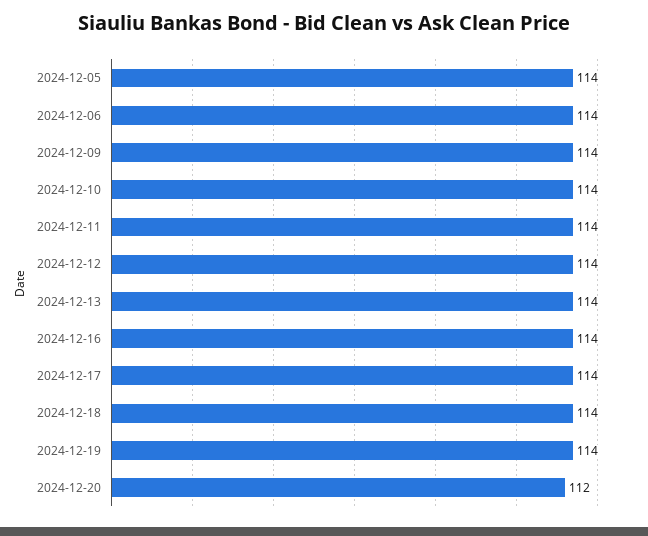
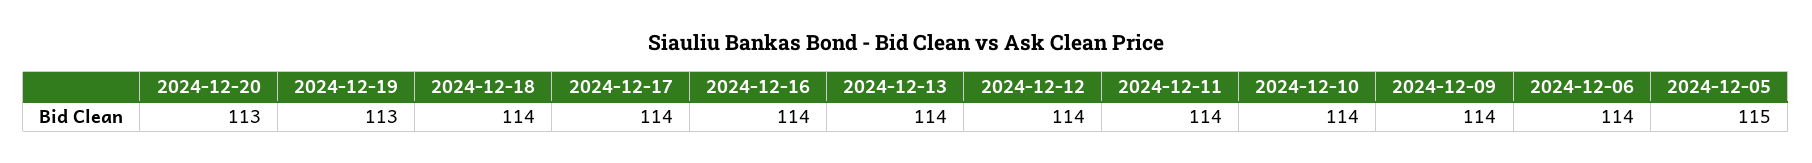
2024-12-05: 114 -> 115
2024-12-19: 114 -> 113
2024-12-20: 112 -> 113

